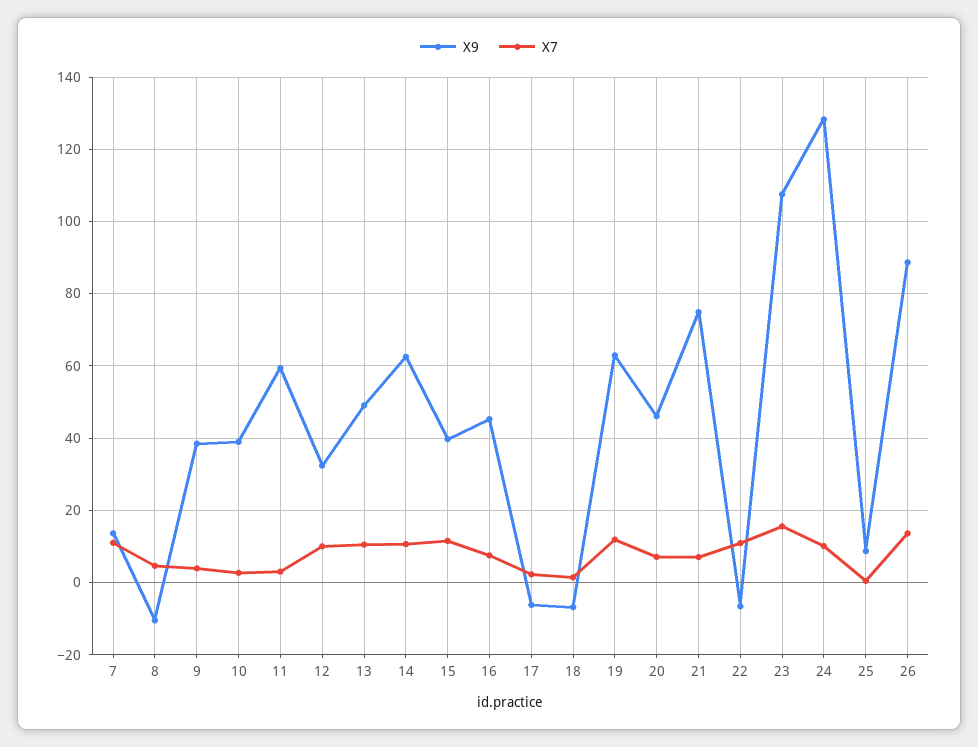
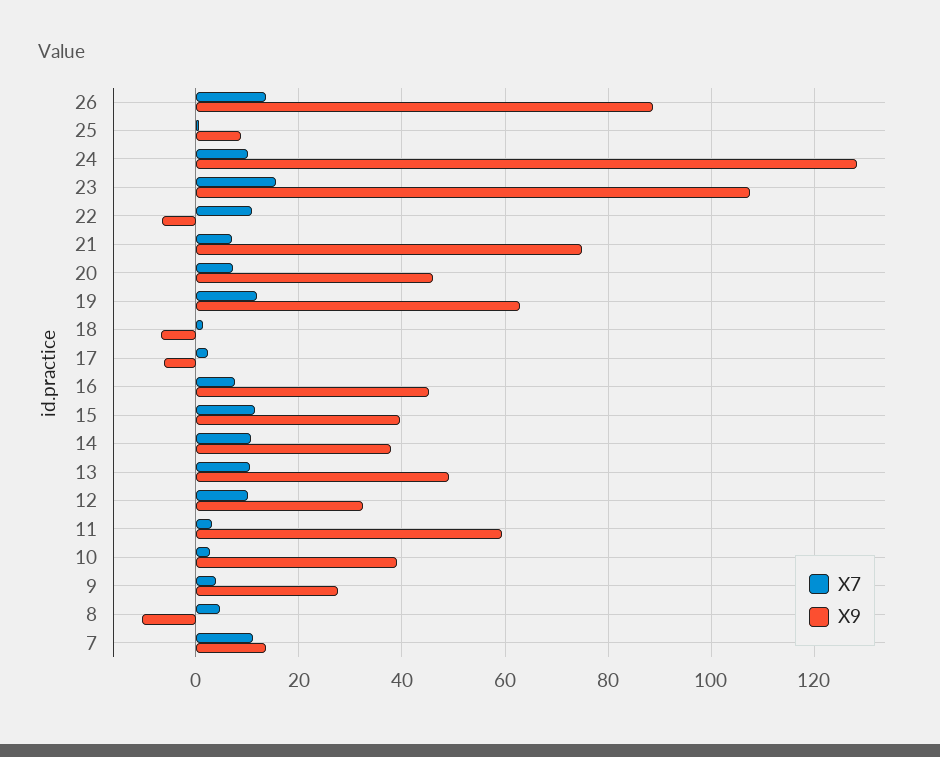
X9, 9: 38 -> 28
X9, 14: 62 -> 38

